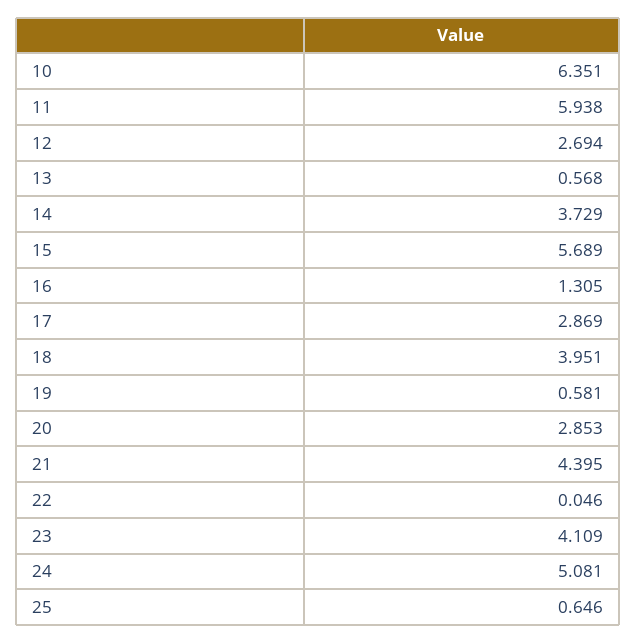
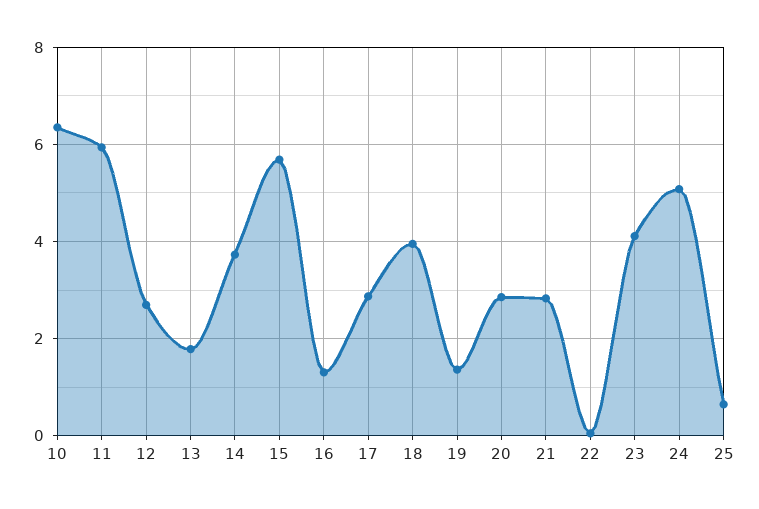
13: 0.568 -> 1.8
19: 0.581 -> 1.4
21: 4.395 -> 2.8

